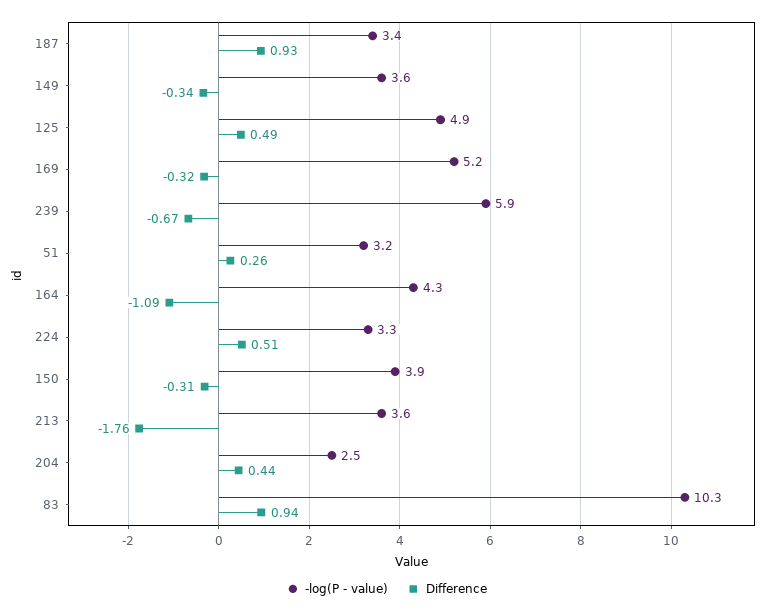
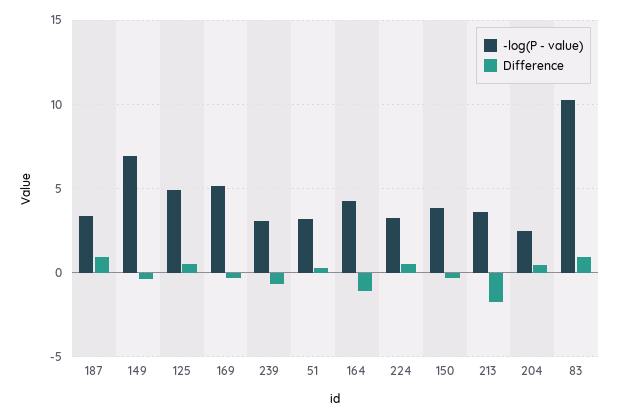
-log(P - value), 149: 3.6 -> 7
-log(P - value), 239: 5.9 -> 3

